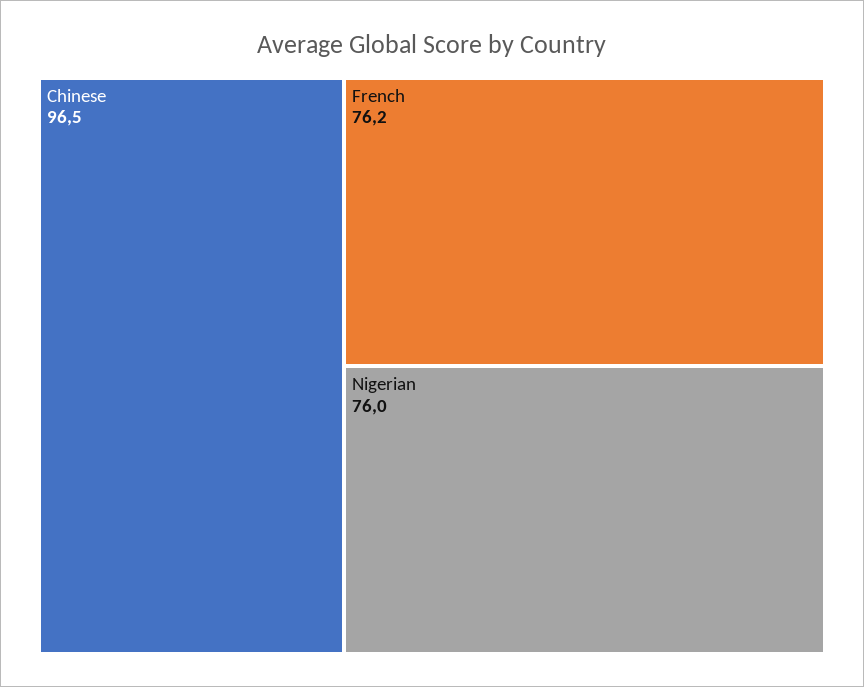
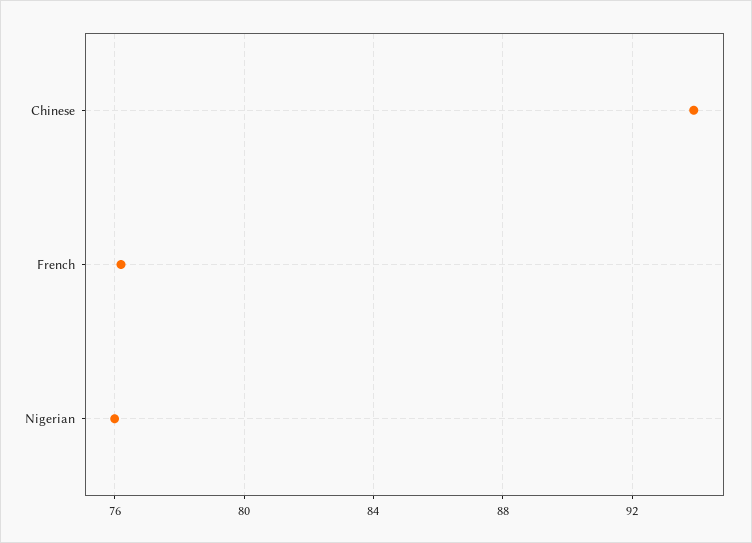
Chinese: 96.5 -> 94

